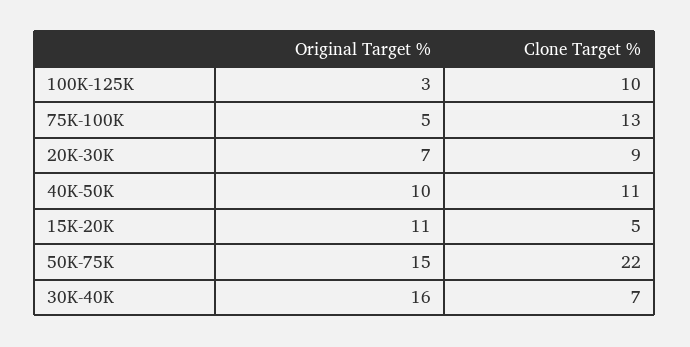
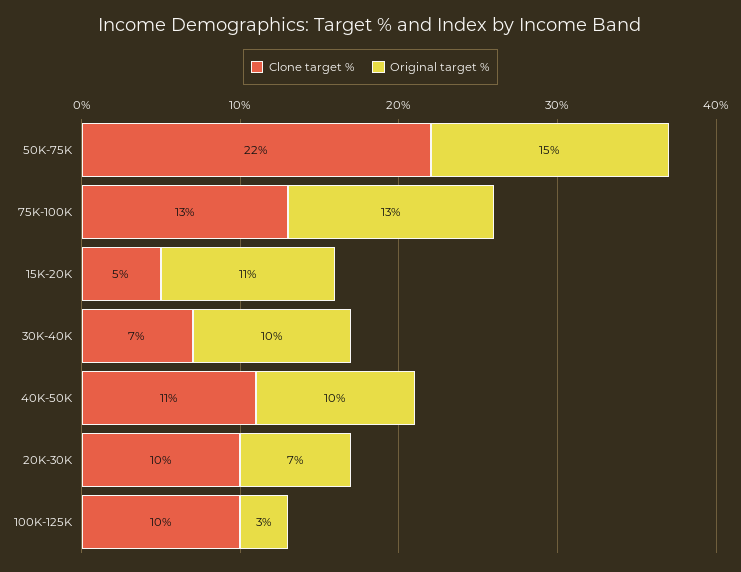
Original Target %, 75K-100K: 5 -> 13
Clone Target %, 20K-30K: 9 -> 10
Original Target %, 30K-40K: 16 -> 10

